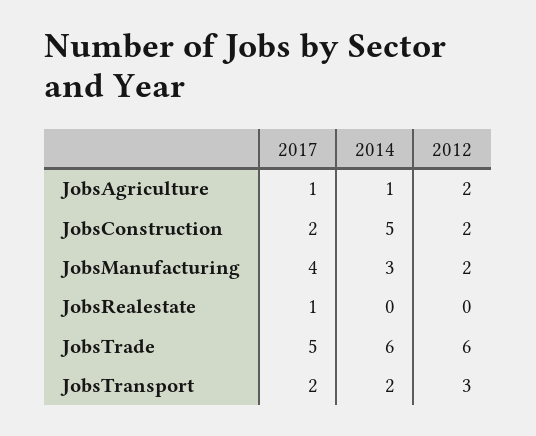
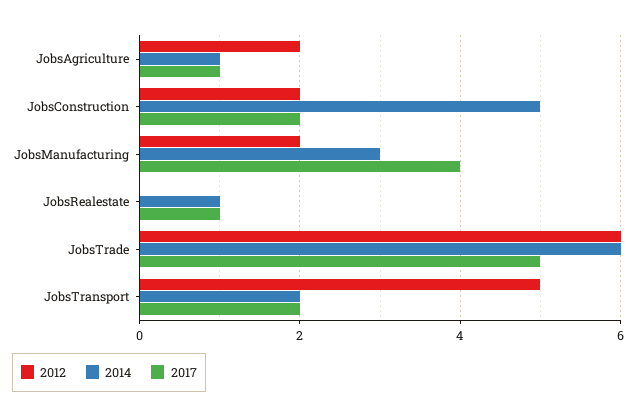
2014, JobsRealestate: 0 -> 1
2012, JobsTransport: 3 -> 5

